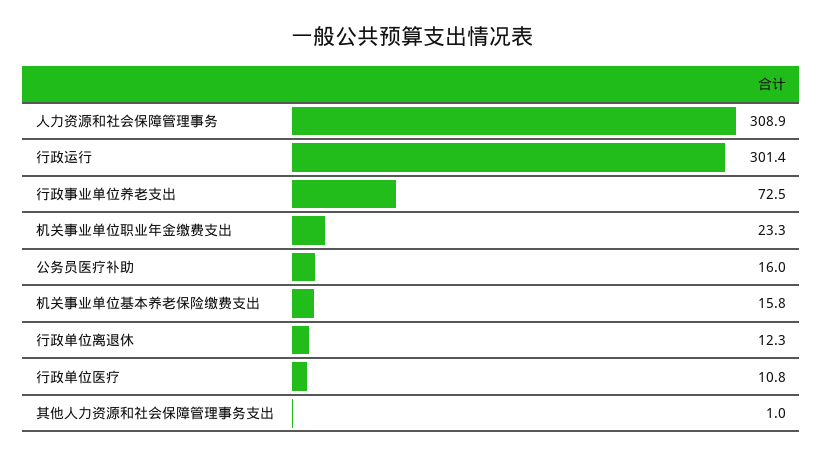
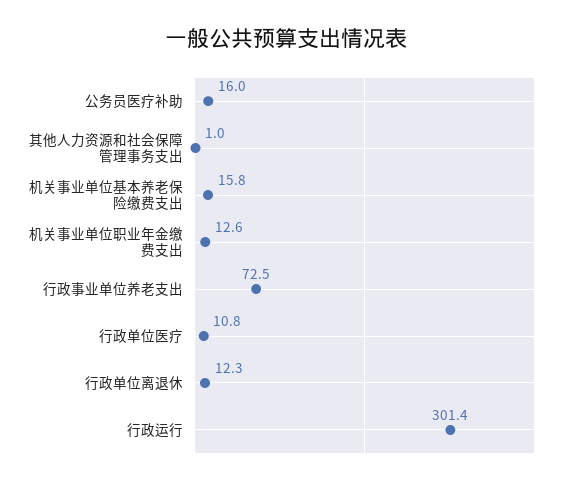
人力资源和社会保障管理事务: 308.9 -> none
机关事业单位职业年金缴费支出: 23.3 -> 12.6

